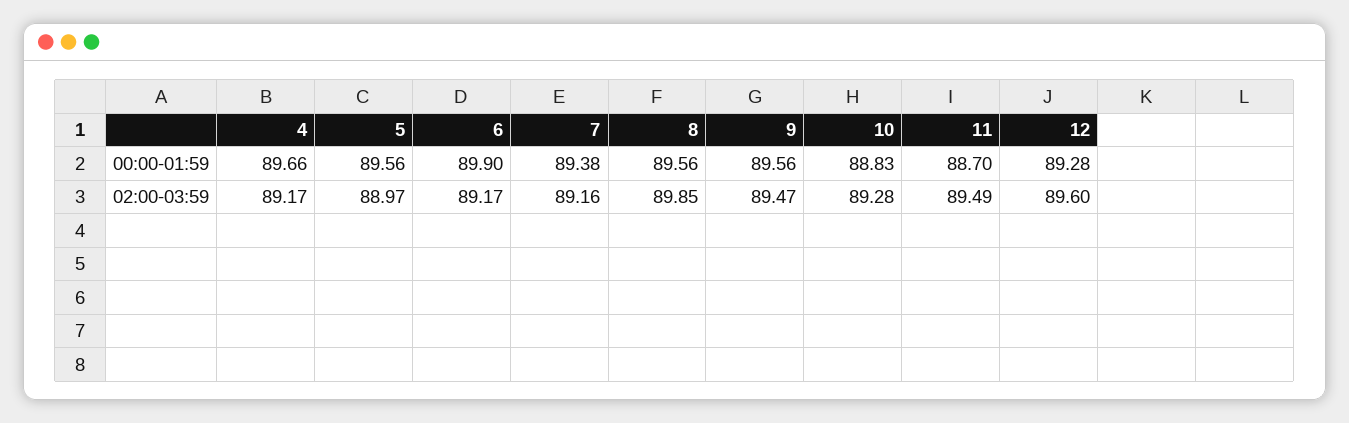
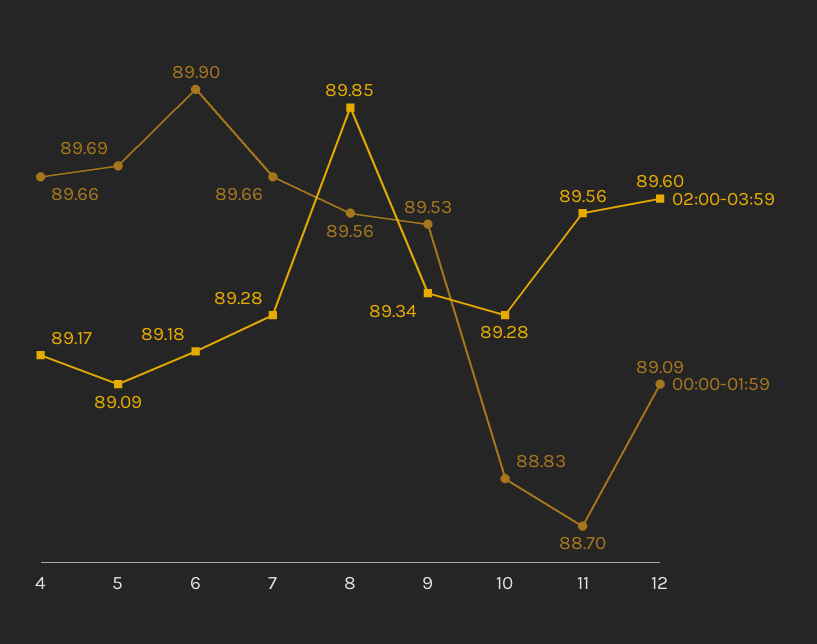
00:00-01:59, 5: 89.56 -> 89.69
00:00-01:59, 7: 89.38 -> 89.66
00:00-01:59, 9: 89.56 -> 89.53
00:00-01:59, 12: 89.28 -> 89.09
02:00-03:59, 5: 88.97 -> 89.09
02:00-03:59, 6: 89.17 -> 89.18
02:00-03:59, 7: 89.16 -> 89.28
02:00-03:59, 9: 89.47 -> 89.34
02:00-03:59, 11: 89.49 -> 89.56

